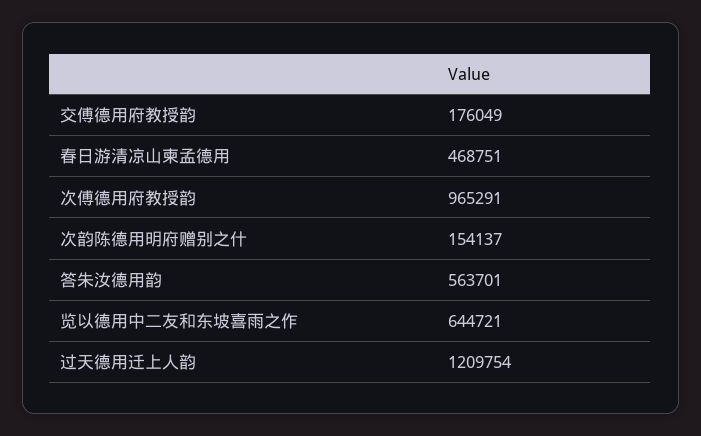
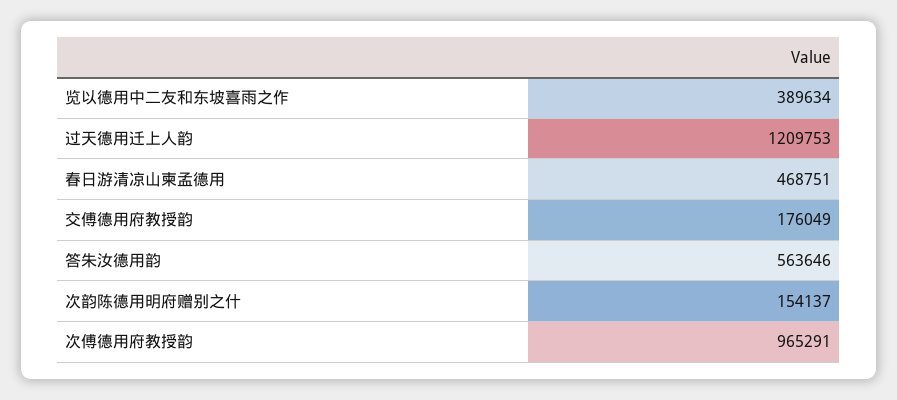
答朱汝德用韵: 563701 -> 563646
览以德用中二友和东坡喜雨之作: 644721 -> 389634
过天德用迁上人韵: 1209754 -> 1209753

